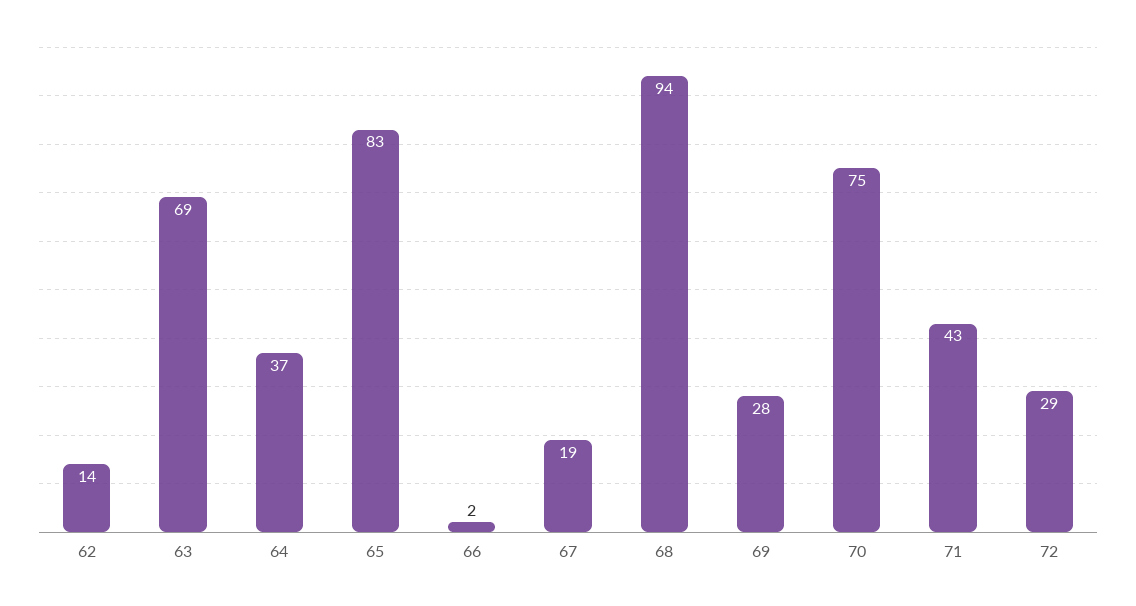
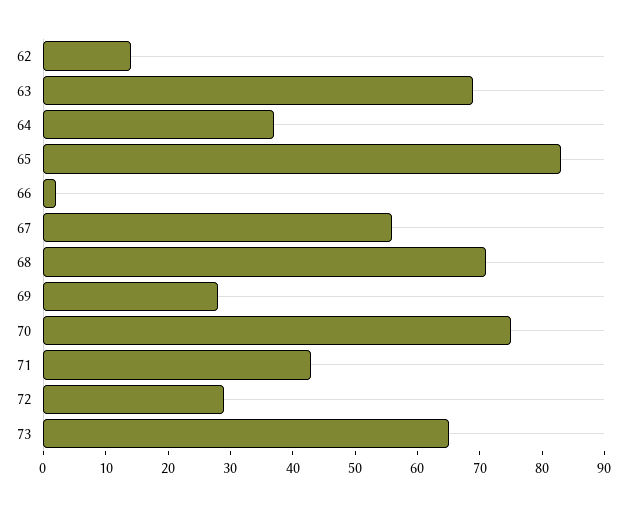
67: 19 -> 55
68: 94 -> 70
73: none -> 65

